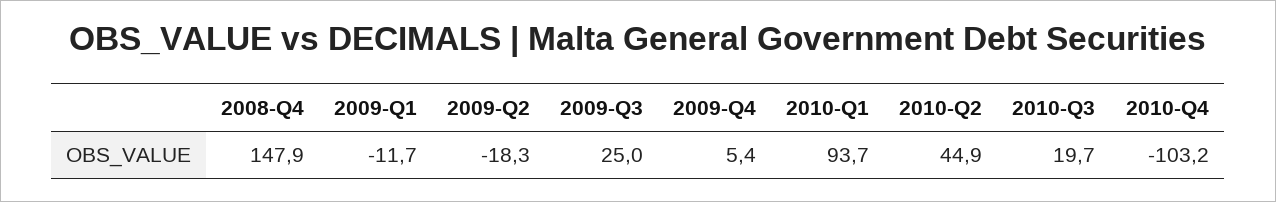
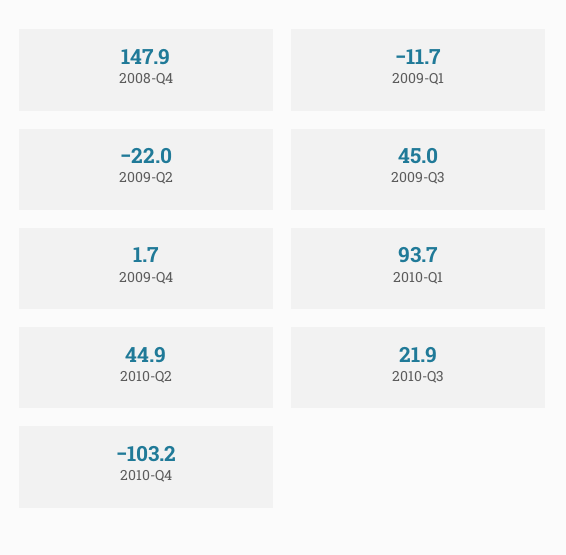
2009-Q2: -18.3 -> -22
2009-Q3: 25 -> 45
2009-Q4: 5.4 -> 1.7
2010-Q3: 19.7 -> 21.9

